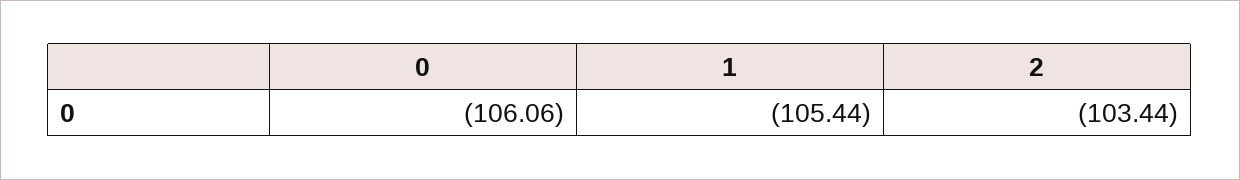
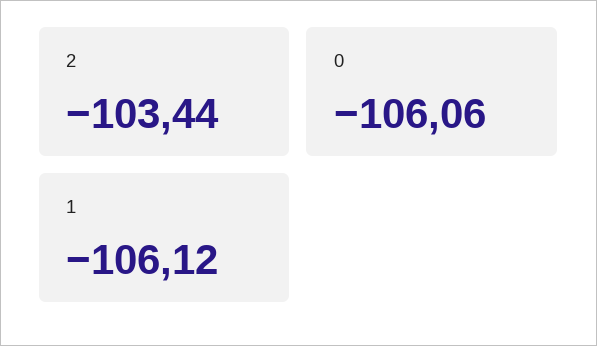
1: -105.44 -> -106.12

